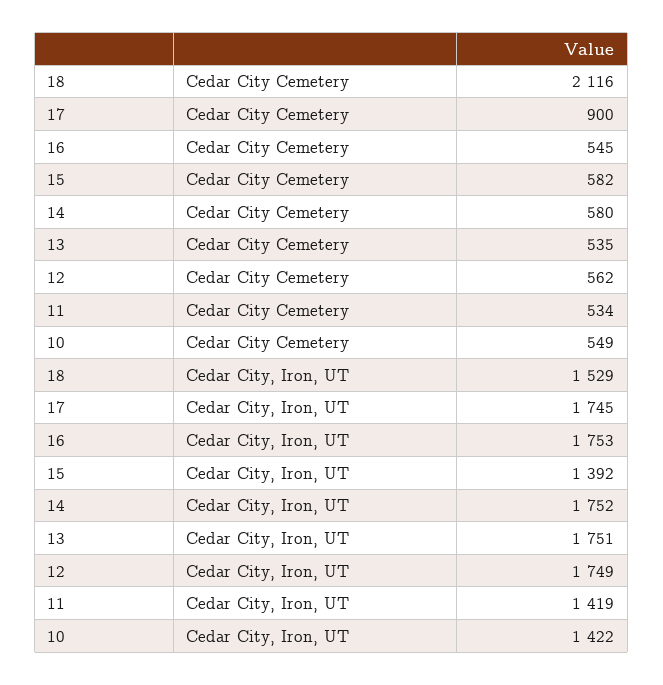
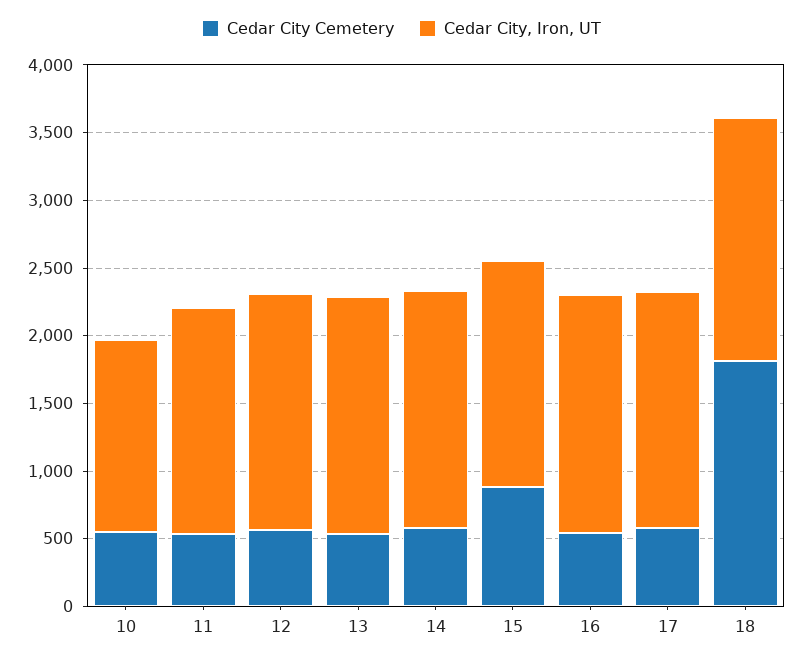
Cedar City Cemetery, 18: 2116 -> 1800
Cedar City Cemetery, 17: 900 -> 600
Cedar City Cemetery, 15: 582 -> 900
Cedar City, Iron, UT, 18: 1529 -> 1800
Cedar City, Iron, UT, 15: 1392 -> 1700
Cedar City, Iron, UT, 11: 1419 -> 1700

